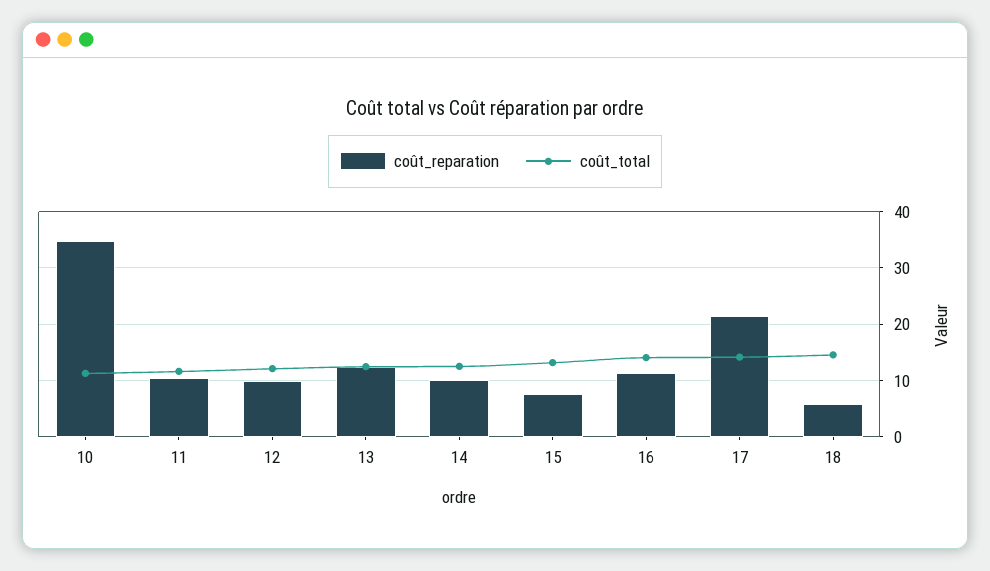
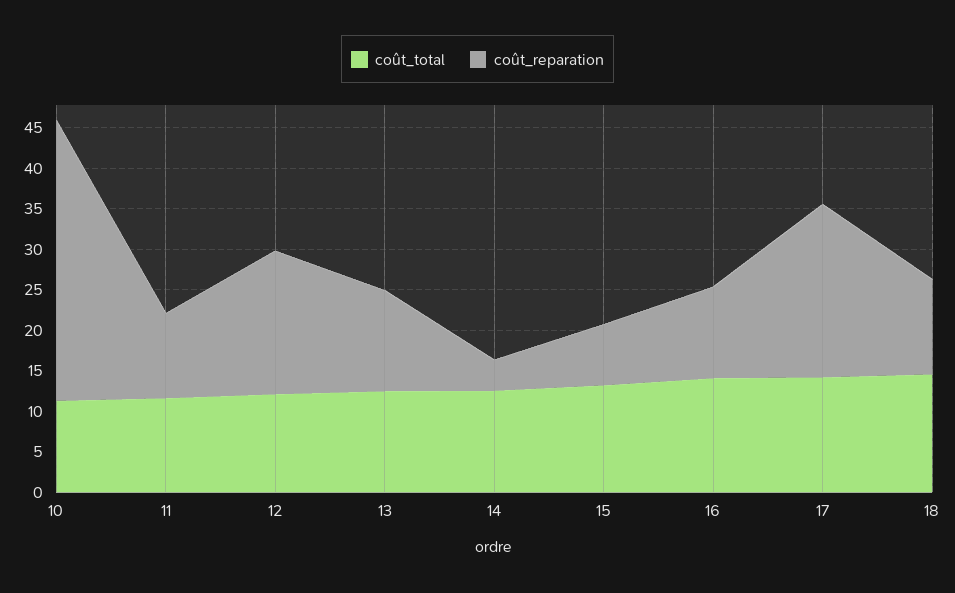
coût_reparation, 12: 10 -> 18
coût_reparation, 14: 10 -> 4
coût_reparation, 18: 6 -> 12

